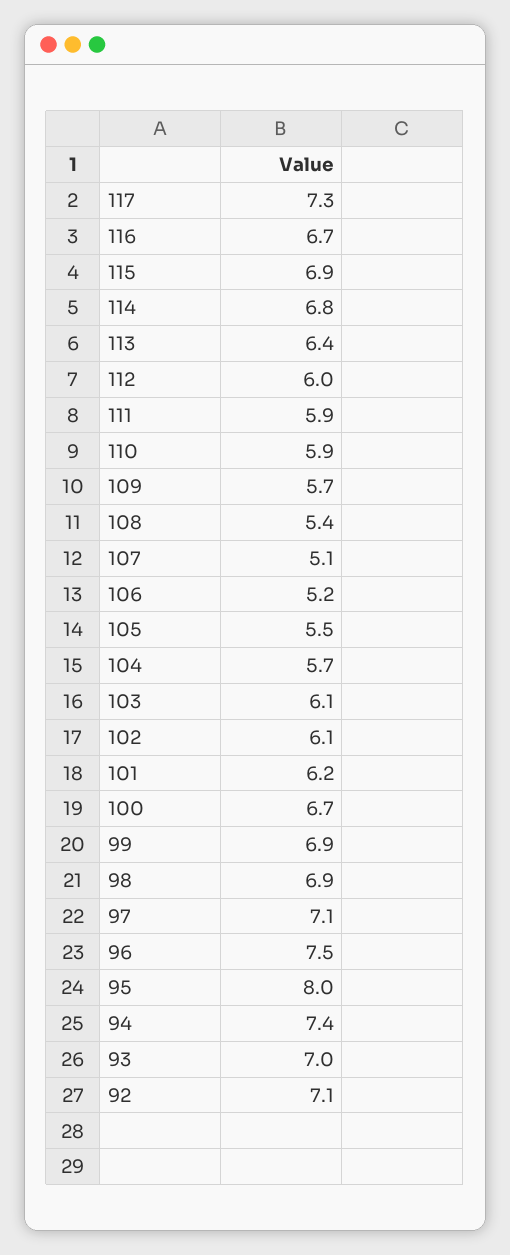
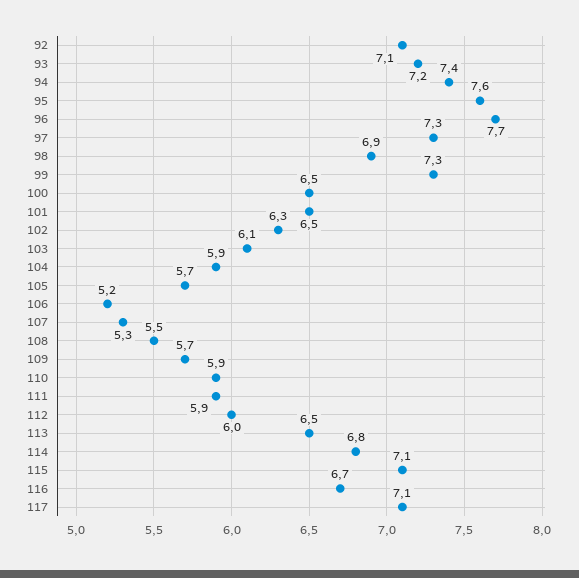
117: 7.3 -> 7.1
115: 6.9 -> 7.1
113: 6.4 -> 6.5
108: 5.4 -> 5.5
107: 5.1 -> 5.3
105: 5.5 -> 5.7
104: 5.7 -> 5.9
102: 6.1 -> 6.3
101: 6.2 -> 6.5
100: 6.7 -> 6.5
99: 6.9 -> 7.3
97: 7.1 -> 7.3
96: 7.5 -> 7.7
95: 8 -> 7.6
93: 7 -> 7.2

